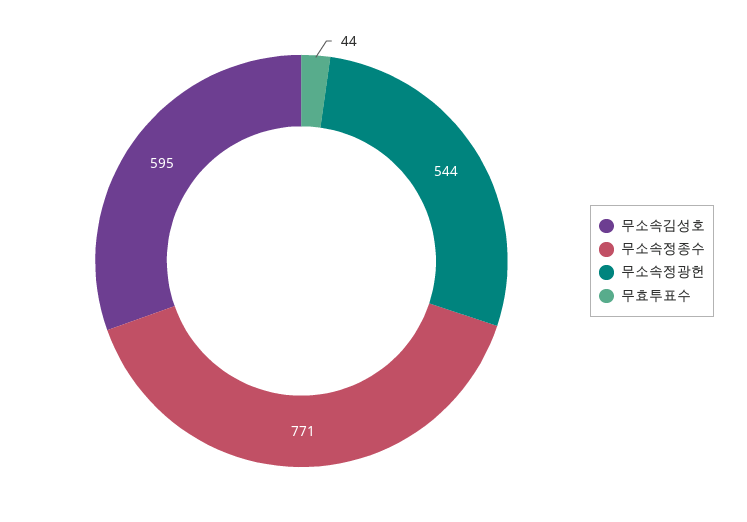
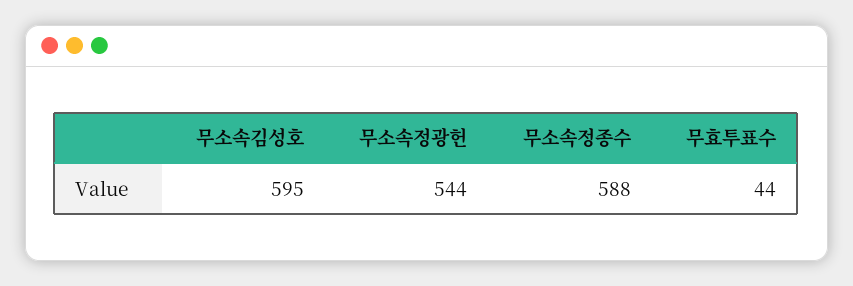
무소속정종수: 771 -> 588

